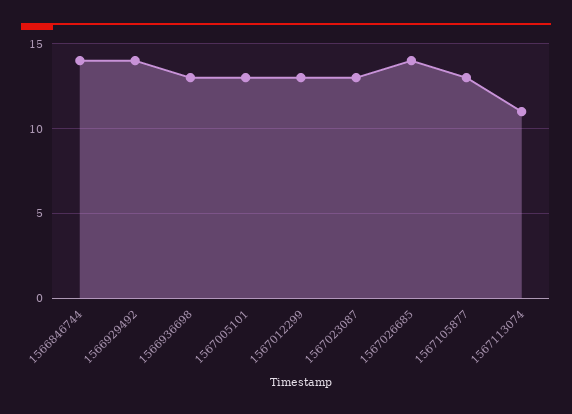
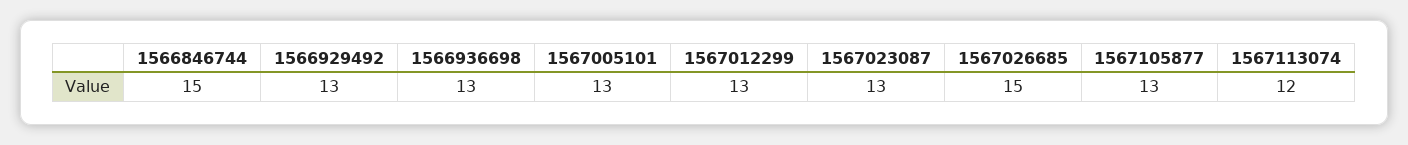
1566846744: 14 -> 15
1566929492: 14 -> 13
1567026685: 14 -> 15
1567113074: 11 -> 12

